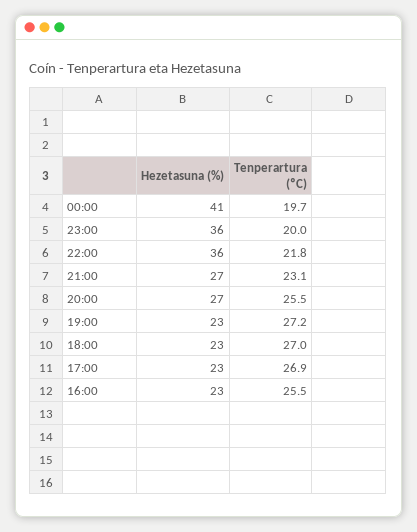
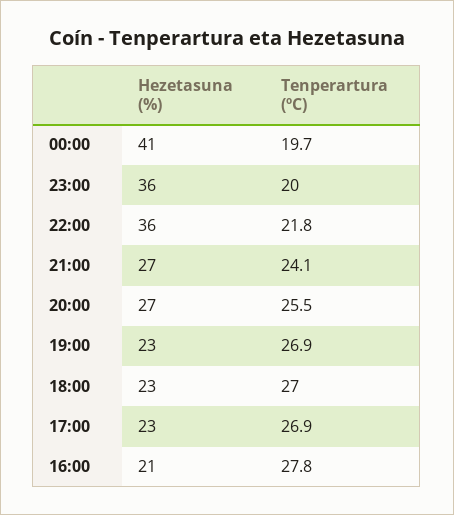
Tenperartura (ºC), 21:00: 23.1 -> 24.1
Tenperartura (ºC), 19:00: 27.2 -> 26.9
Hezetasuna (%), 16:00: 23 -> 21
Tenperartura (ºC), 16:00: 25.5 -> 27.8

